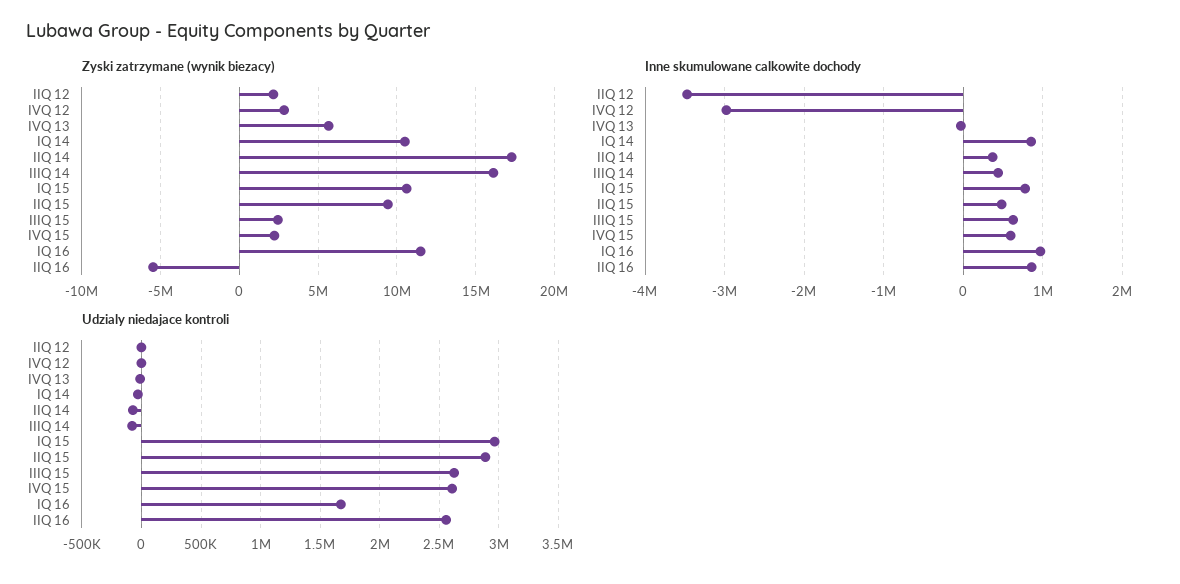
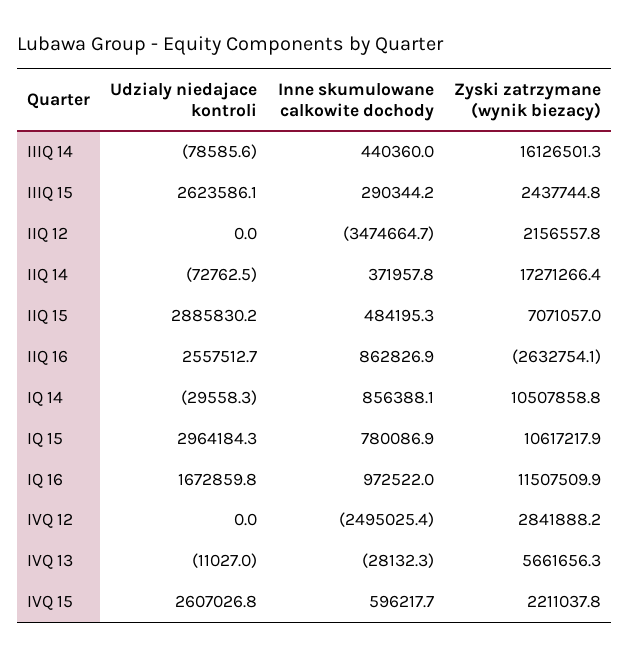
Zyski zatrzymane (wynik biezacy), IIQ 15: 9500000 -> 7071057
Zyski zatrzymane (wynik biezacy), IIQ 16: -5500000 -> -2632754.1
Inne skumulowane calkowite dochody, IVQ 12: -3000000 -> -2495025.4
Inne skumulowane calkowite dochody, IIIQ 15: 600000 -> 290344.2

